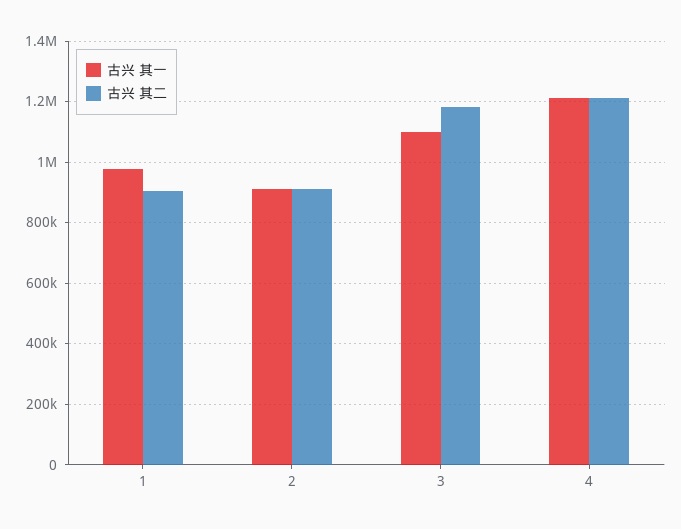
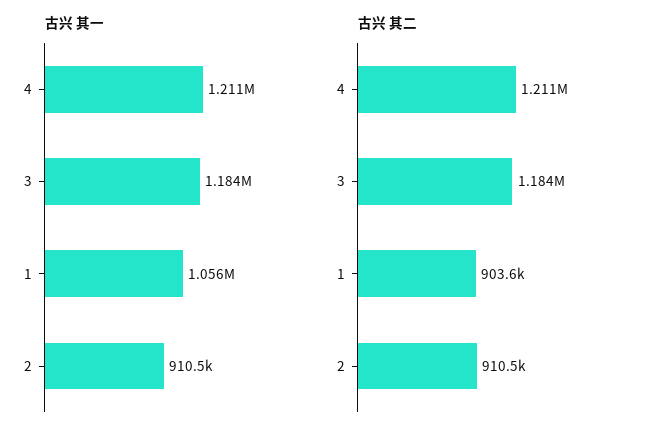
古兴 其一, 1: 980000 -> 1056000
古兴 其一, 3: 1100000 -> 1184000

